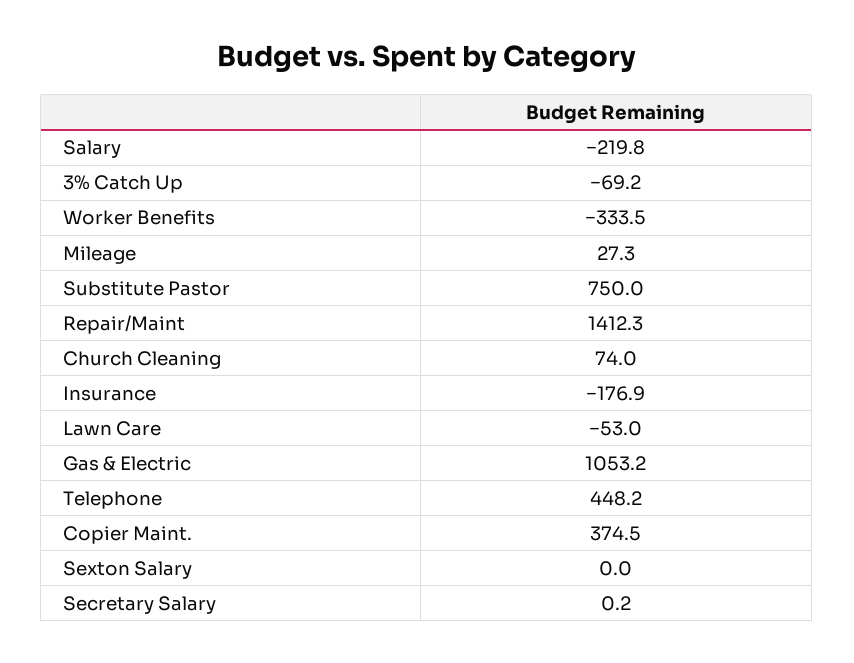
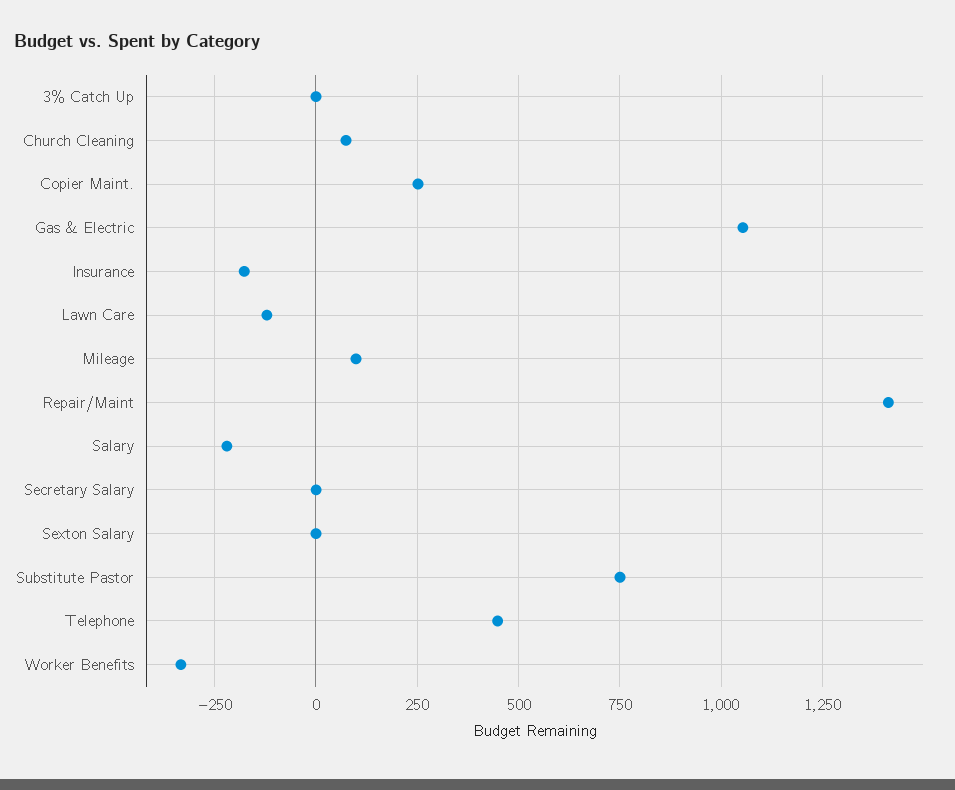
3% Catch Up: -69.2 -> 0
Mileage: 27.3 -> 100
Lawn Care: -53 -> -125
Copier Maint.: 374.5 -> 250

